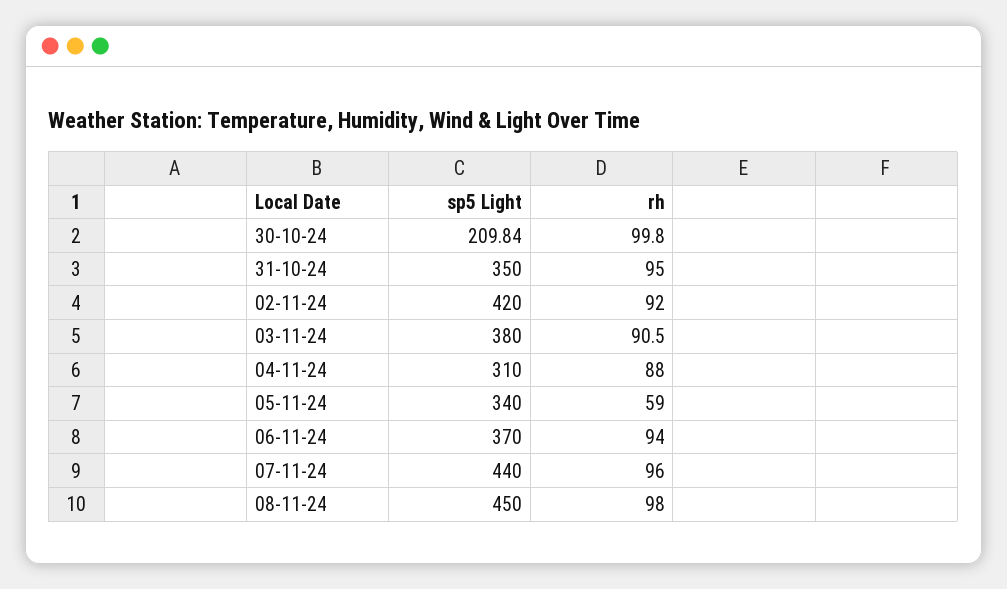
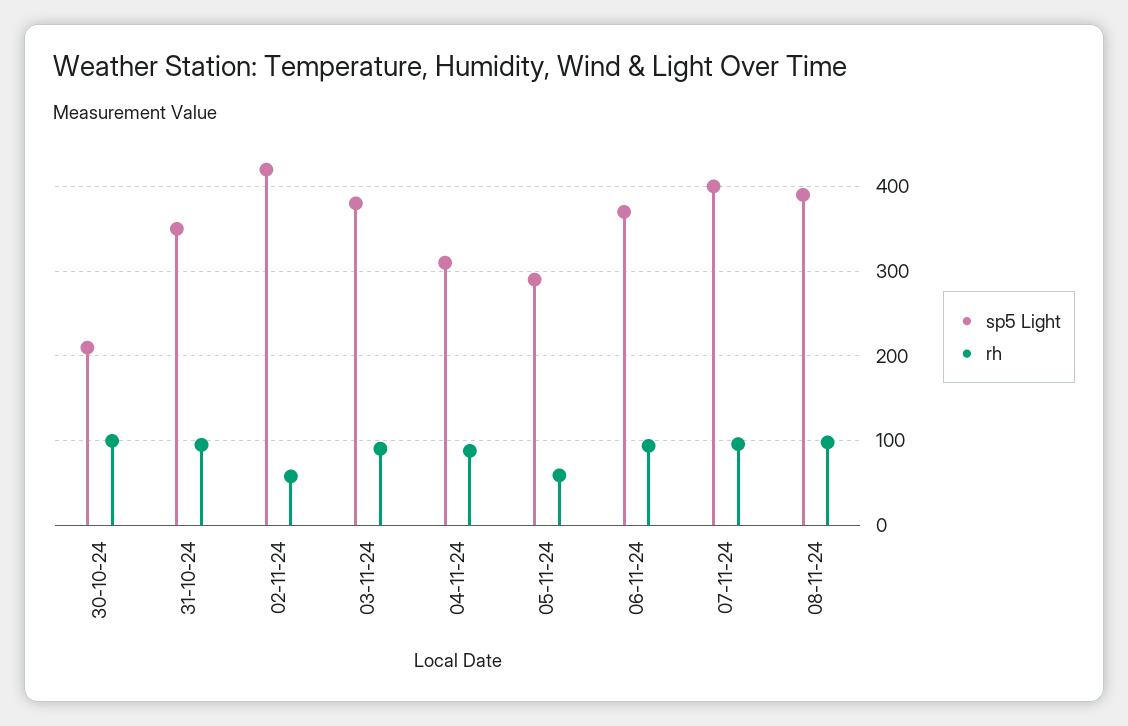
rh, 02-11-24: 92 -> 60
sp5 Light, 05-11-24: 340 -> 290
sp5 Light, 07-11-24: 440 -> 400
sp5 Light, 08-11-24: 450 -> 390

